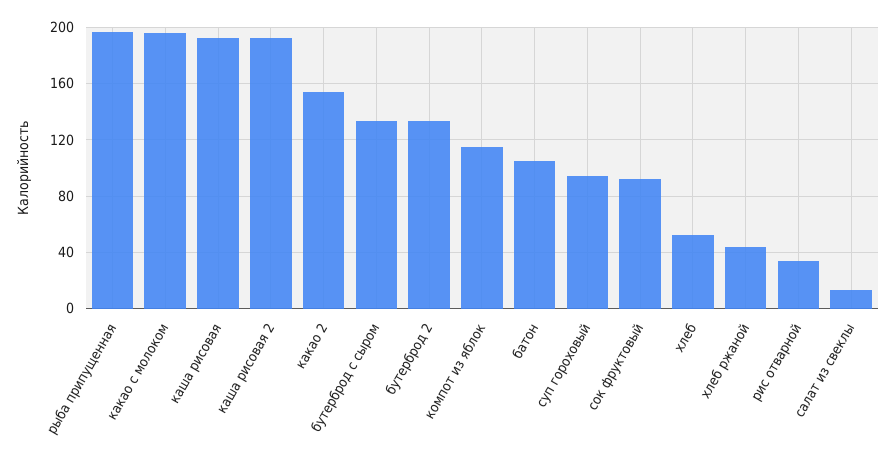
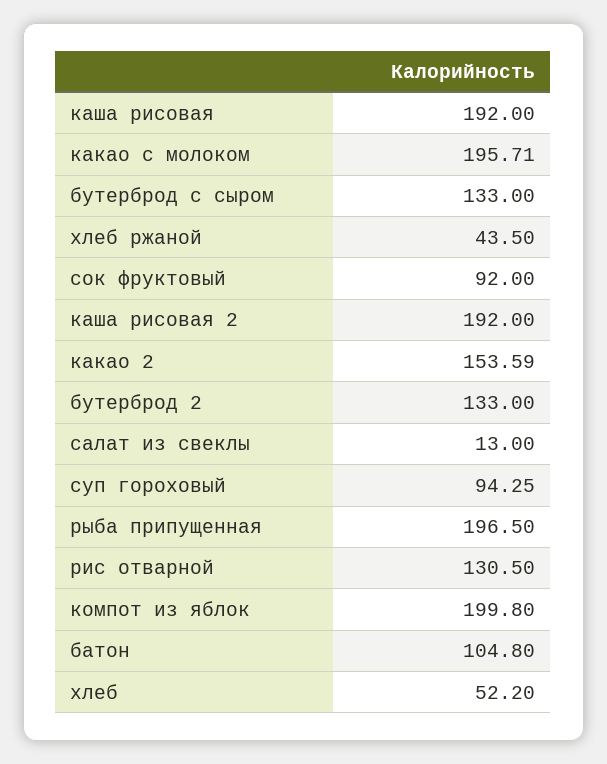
компот из яблок: 115 -> 199.8
рис отварной: 35 -> 130.5

